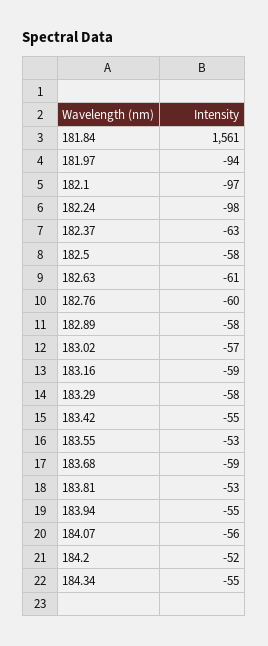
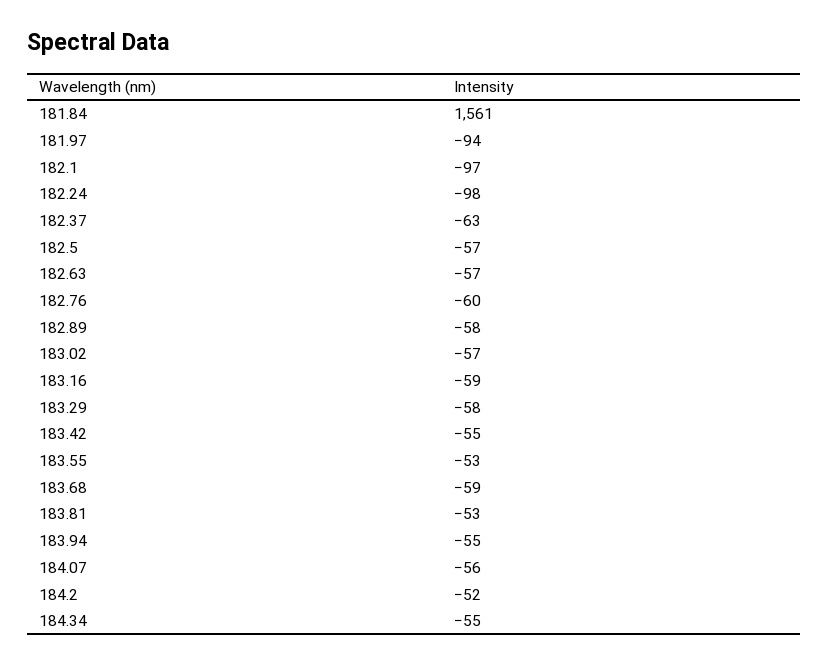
182.5: -58 -> -57
182.63: -61 -> -57

